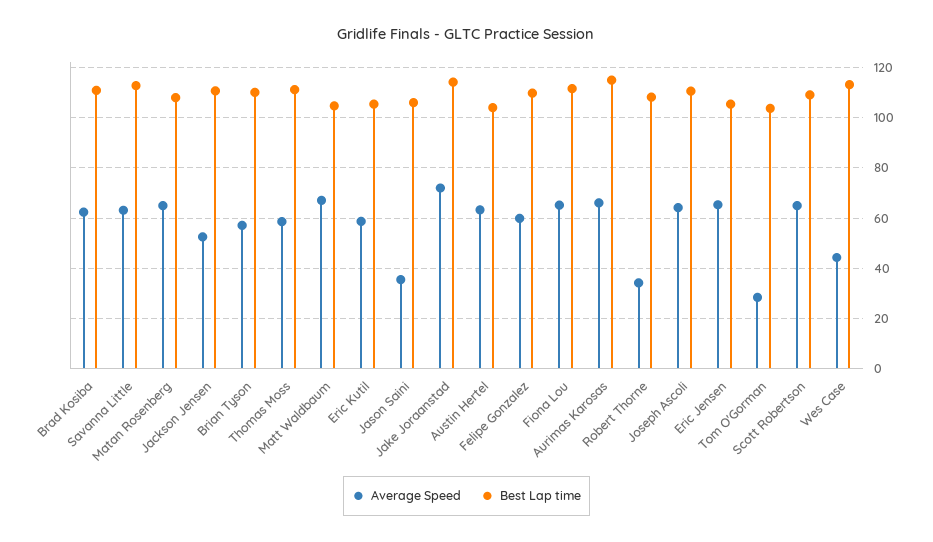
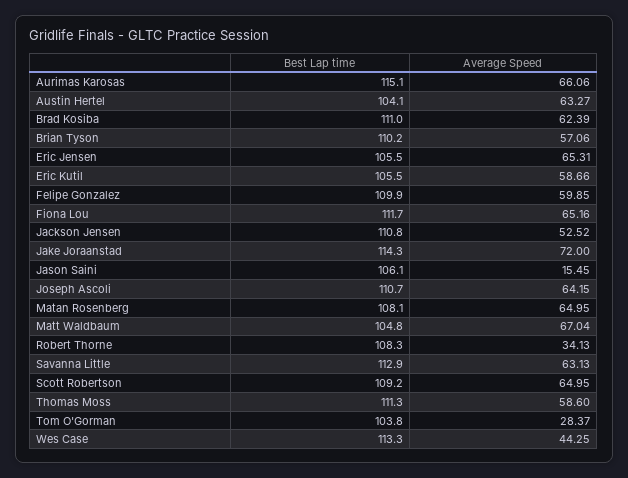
Average Speed, Jason Saini: 35 -> 15.45

